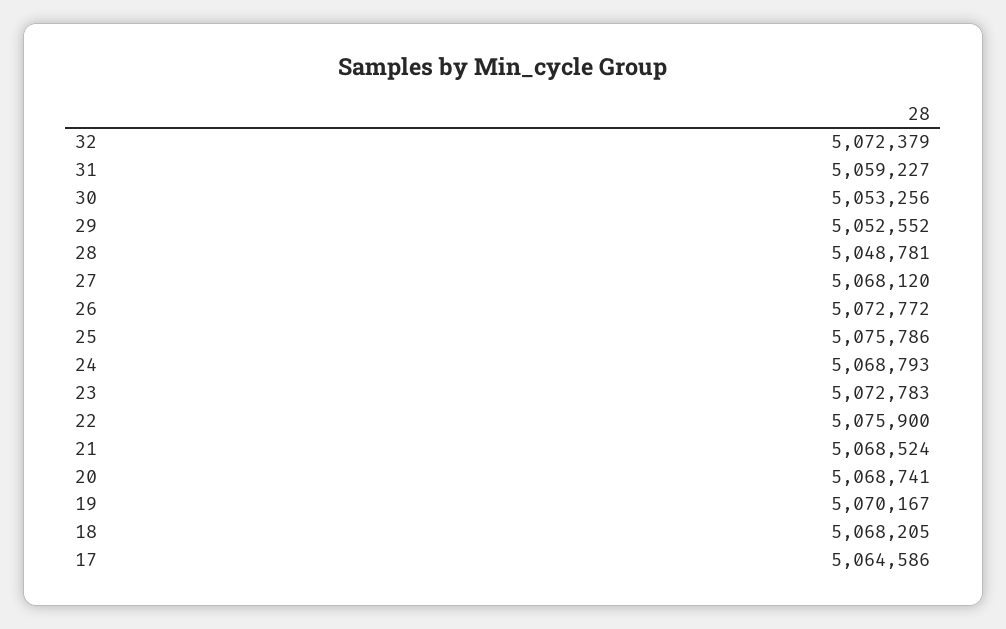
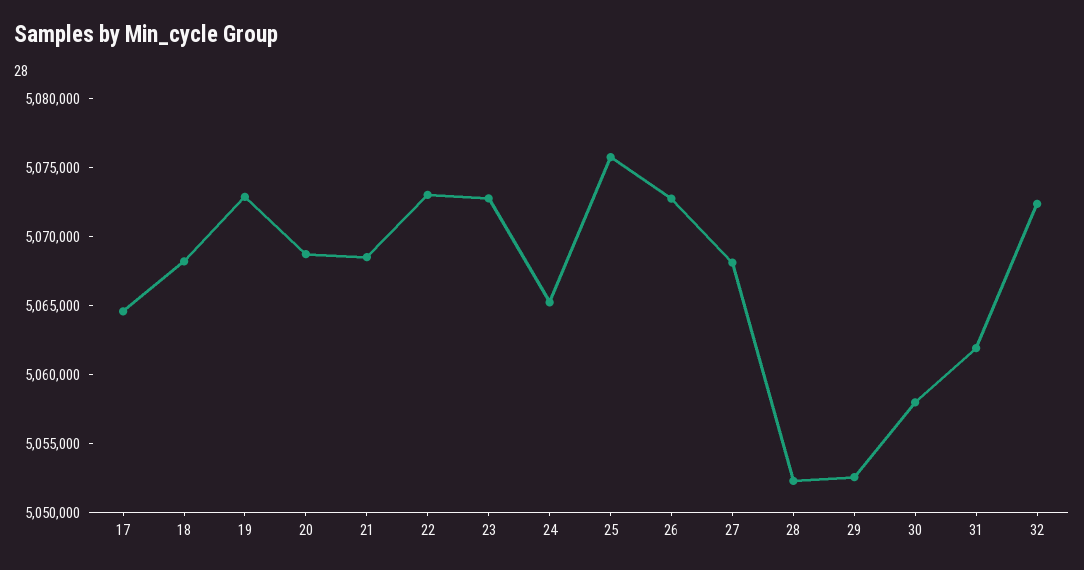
31: 5059227 -> 5062000
30: 5053256 -> 5058000
28: 5048781 -> 5052000
24: 5068793 -> 5065000
22: 5075900 -> 5073000
19: 5070167 -> 5073000

